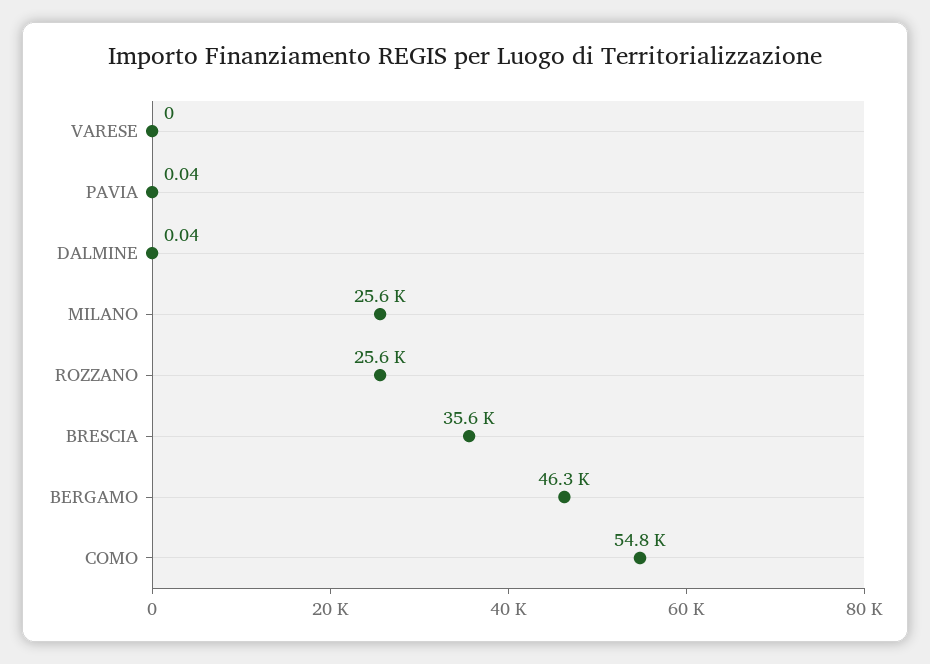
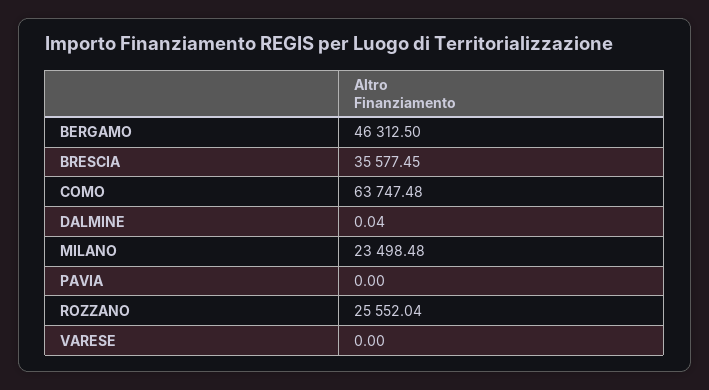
PAVIA: 0.04 -> 0
MILANO: 25600 -> 23498.48
COMO: 54800 -> 63747.48

